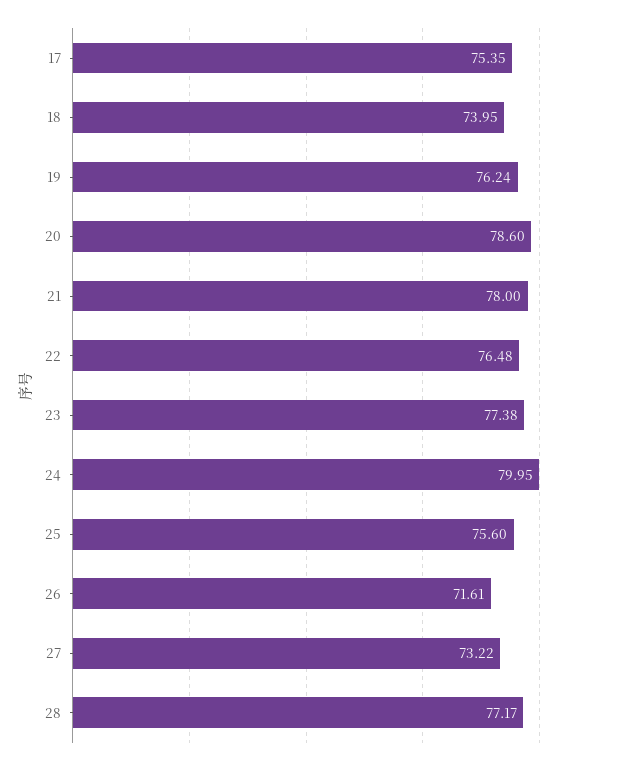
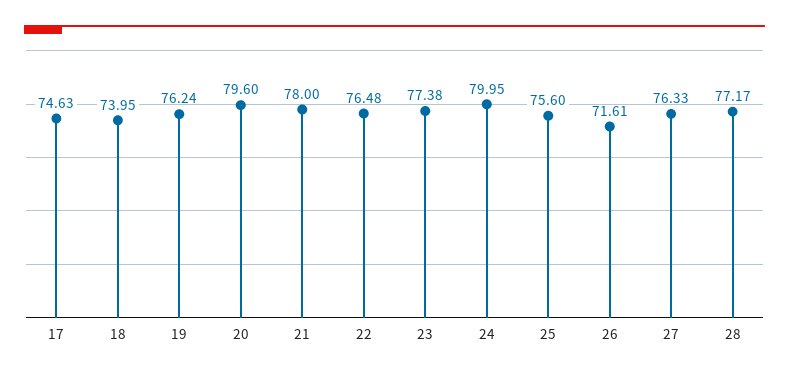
17: 75.35 -> 74.63
20: 78.6 -> 79.6
27: 73.22 -> 76.33

